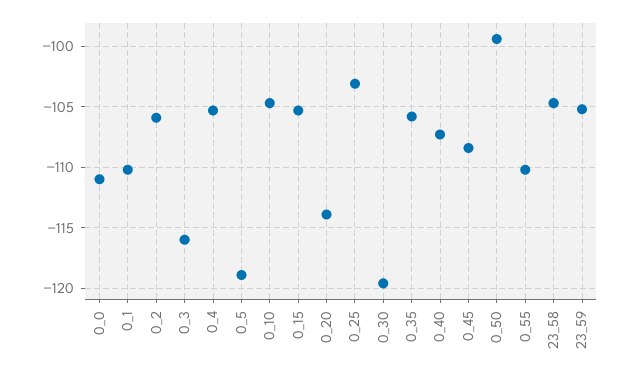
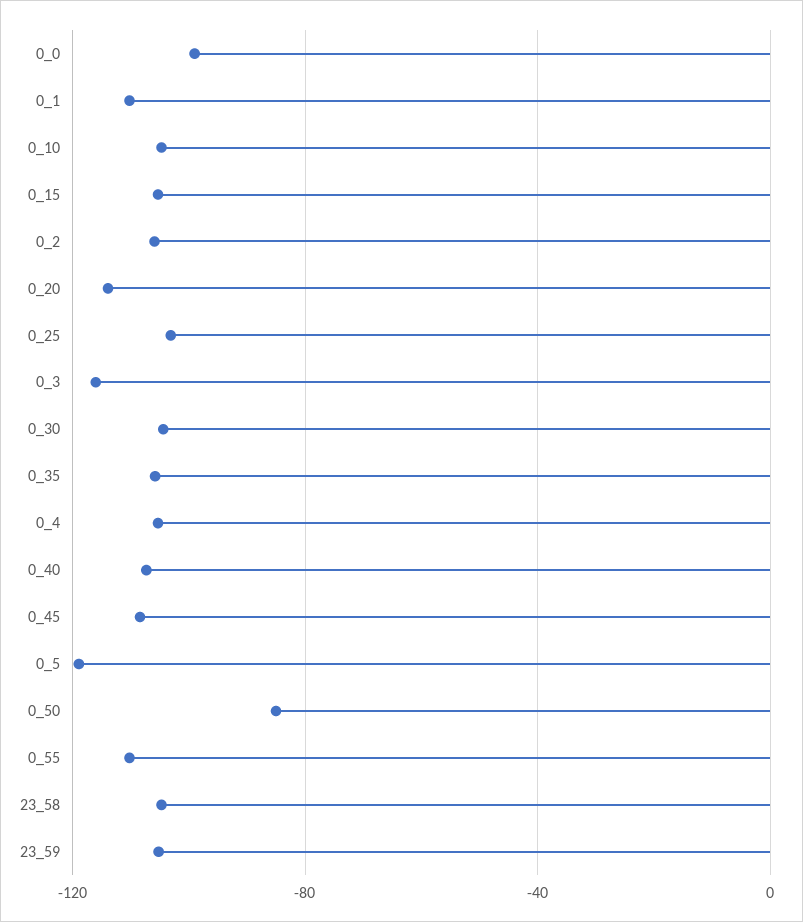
0_0: -111 -> -100
0_30: -119.5 -> -105
0_50: -99.5 -> -85

